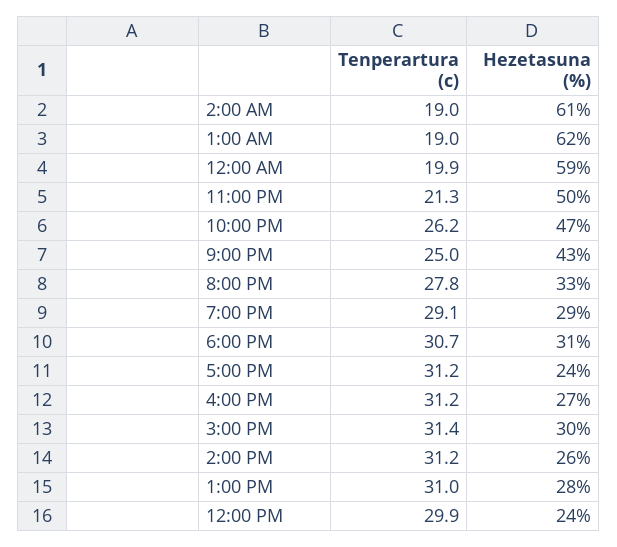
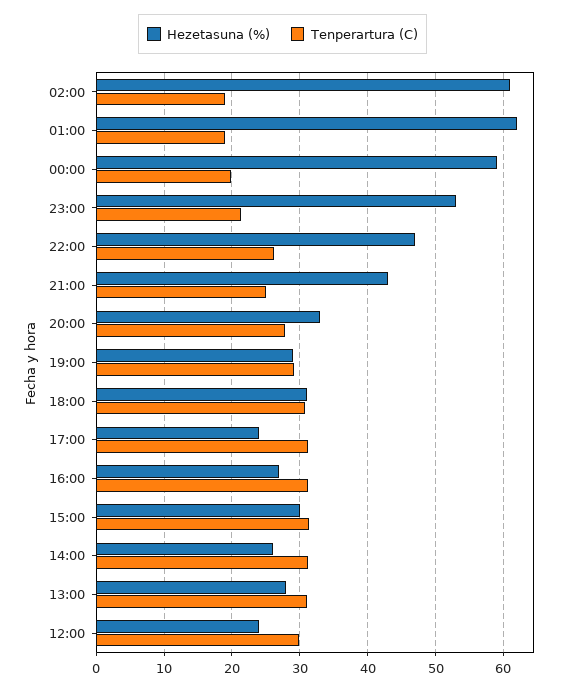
Hezetasuna (%), 11:00 PM: 50 -> 53

